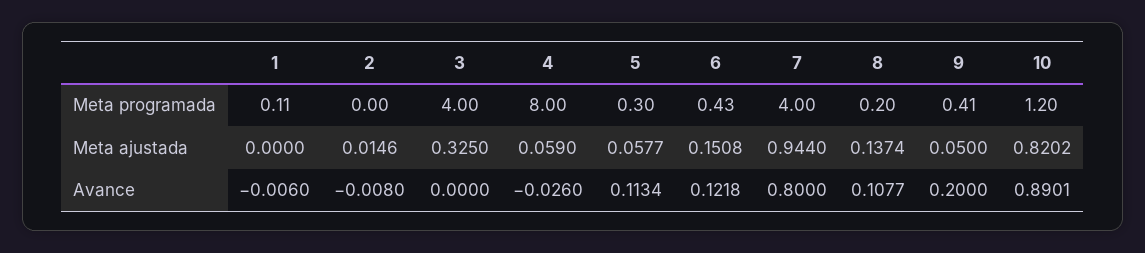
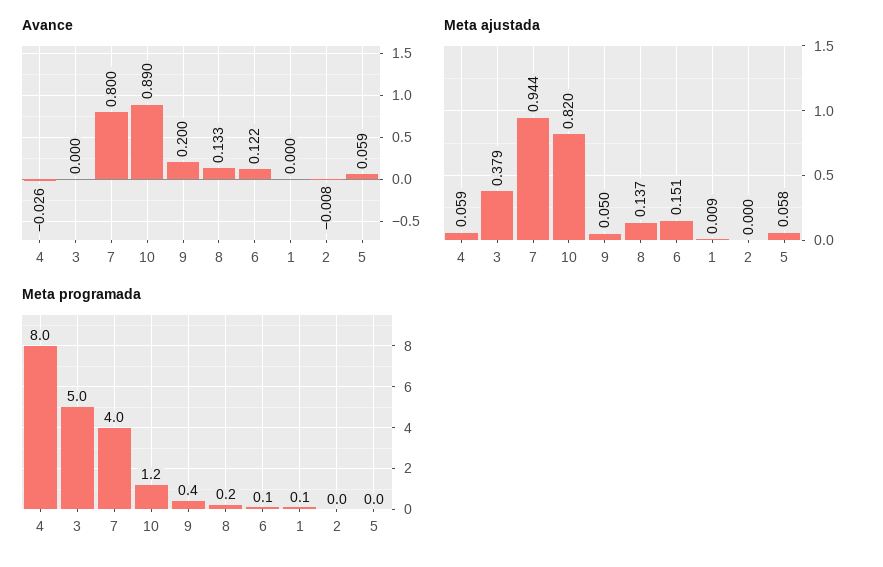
Meta programada, 3: 4 -> 5
Meta programada, 5: 0.3 -> 0
Meta programada, 6: 0.43 -> 0.1
Meta ajustada, 1: 0 -> 0.009
Meta ajustada, 2: 0.0146 -> 0
Meta ajustada, 3: 0.325 -> 0.379
Avance, 1: -0.006 -> 0
Avance, 5: 0.1134 -> 0.059
Avance, 8: 0.1077 -> 0.133

